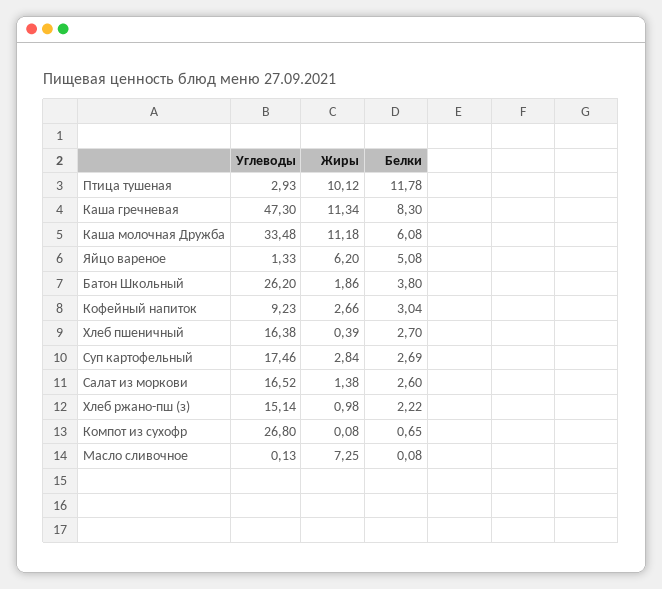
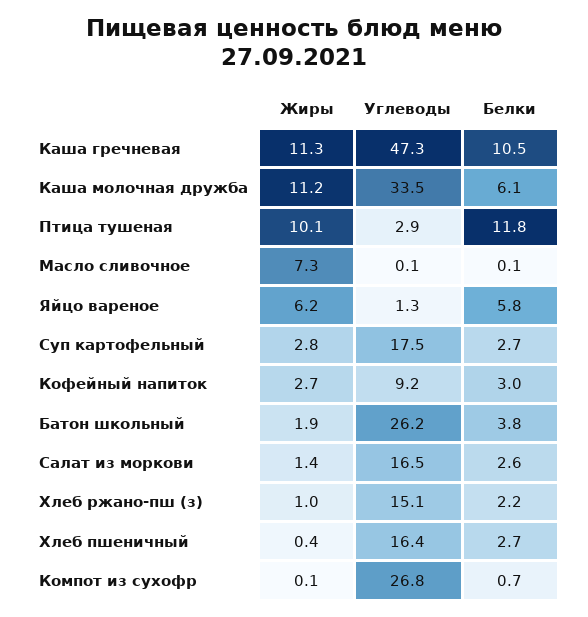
Белки, Каша гречневая: 8.3 -> 10.5
Белки, Яйцо вареное: 5.08 -> 5.8

